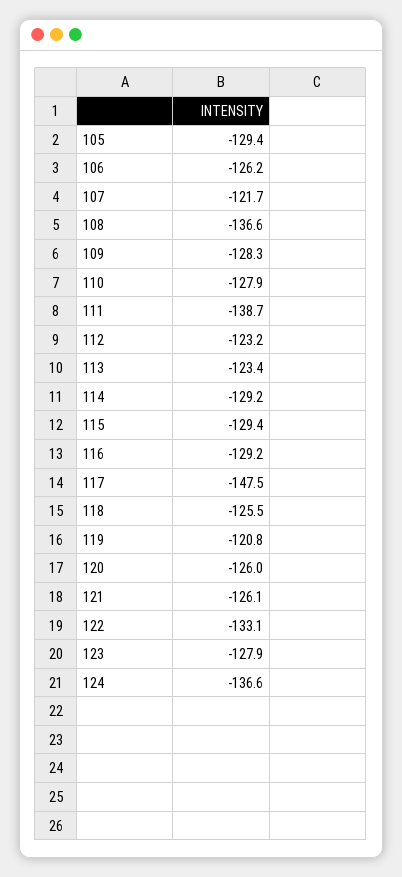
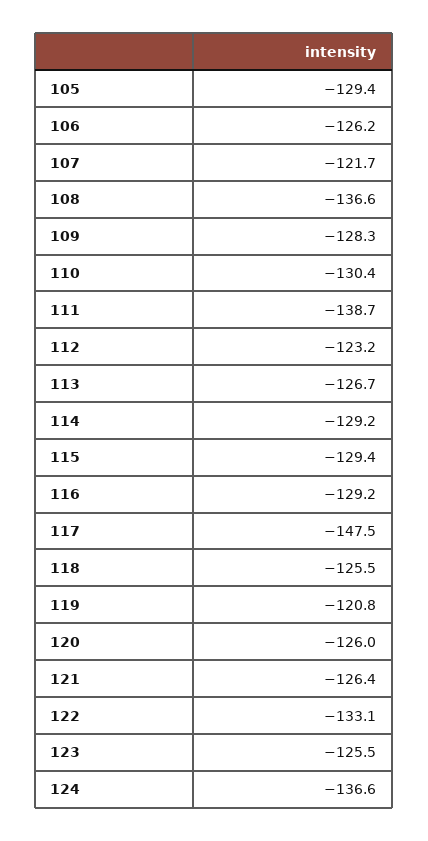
110: -127.9 -> -130.4
113: -123.4 -> -126.7
121: -126.1 -> -126.4
123: -127.9 -> -125.5

